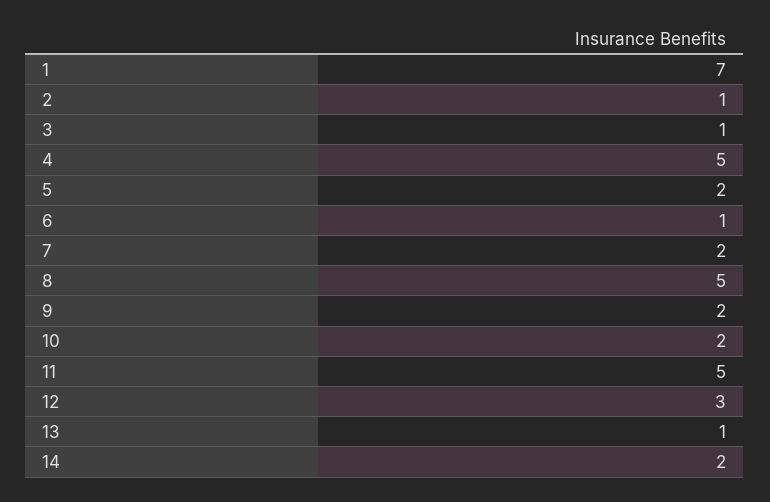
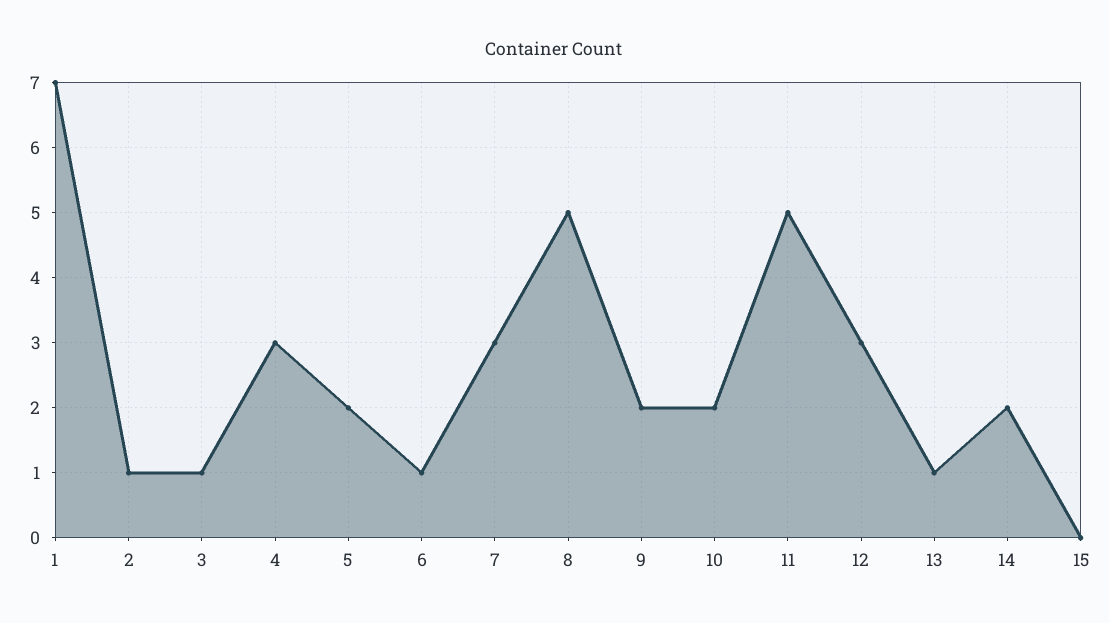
4: 5 -> 3
7: 2 -> 3
15: none -> 0

